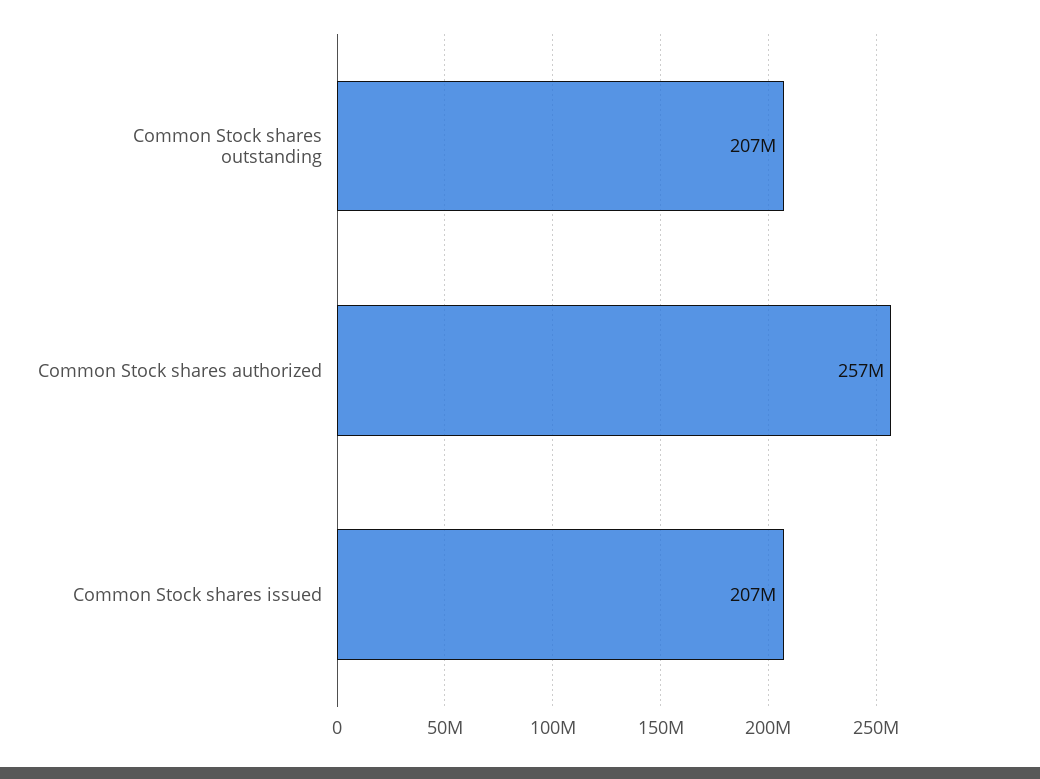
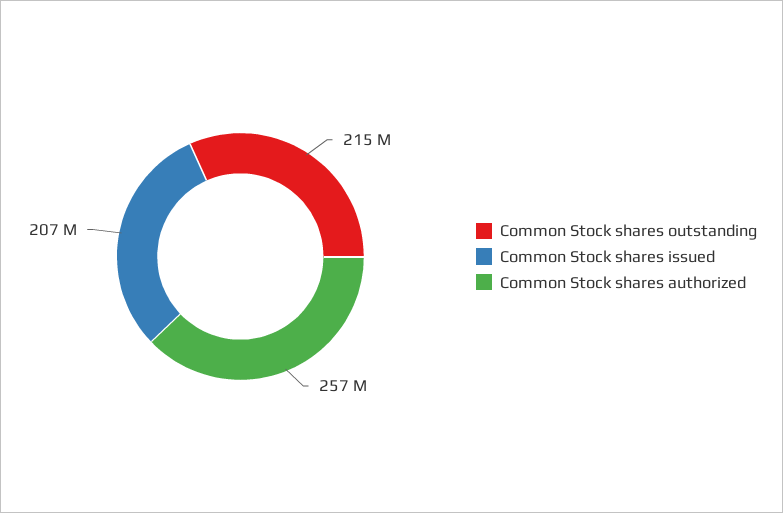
Common Stock shares outstanding: 207000000 -> 215000000

